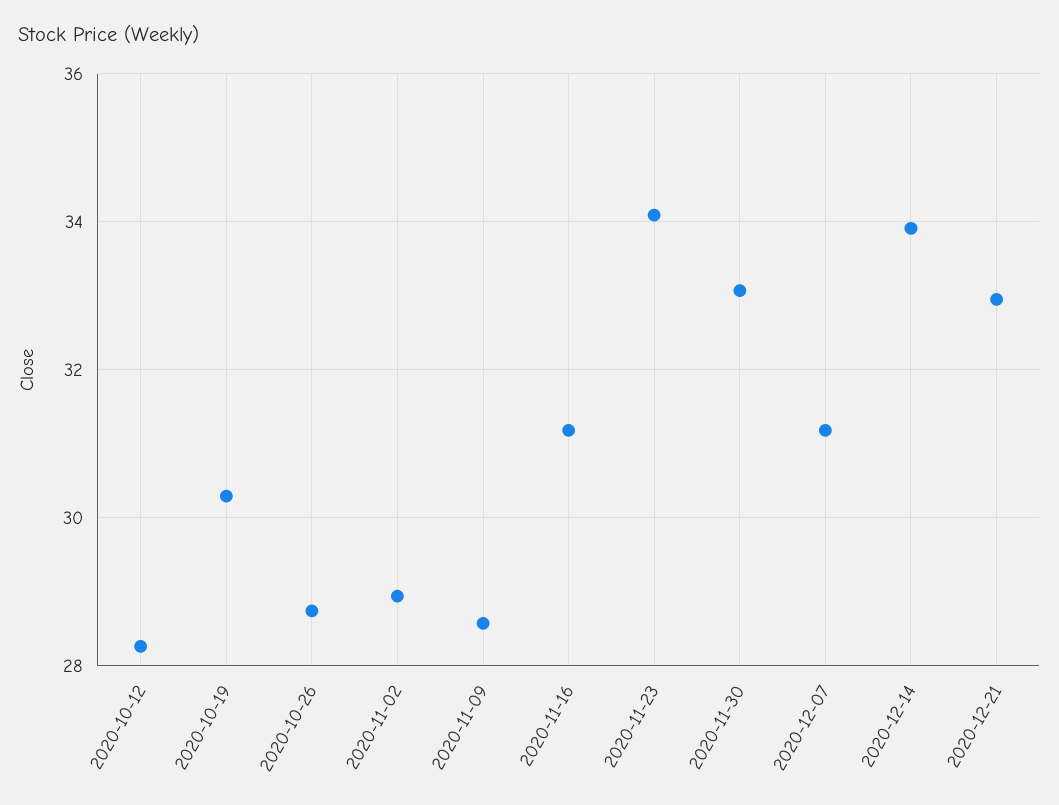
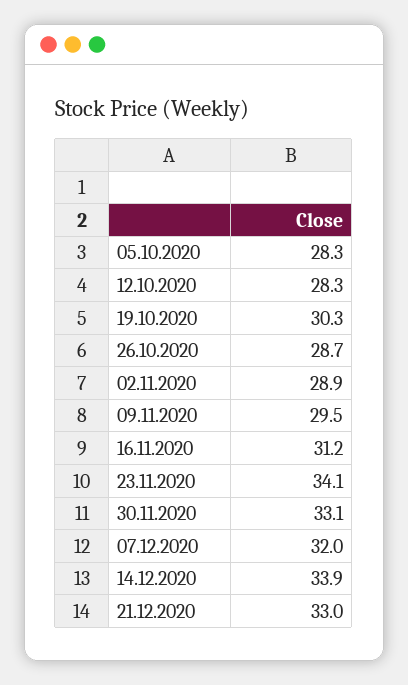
2020-11-09: 28.6 -> 29.5
2020-12-07: 31.2 -> 32
05.10.2020: none -> 28.3

